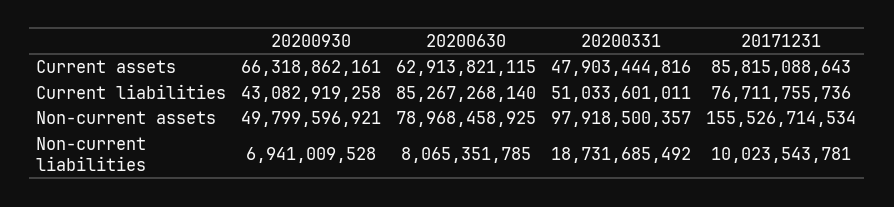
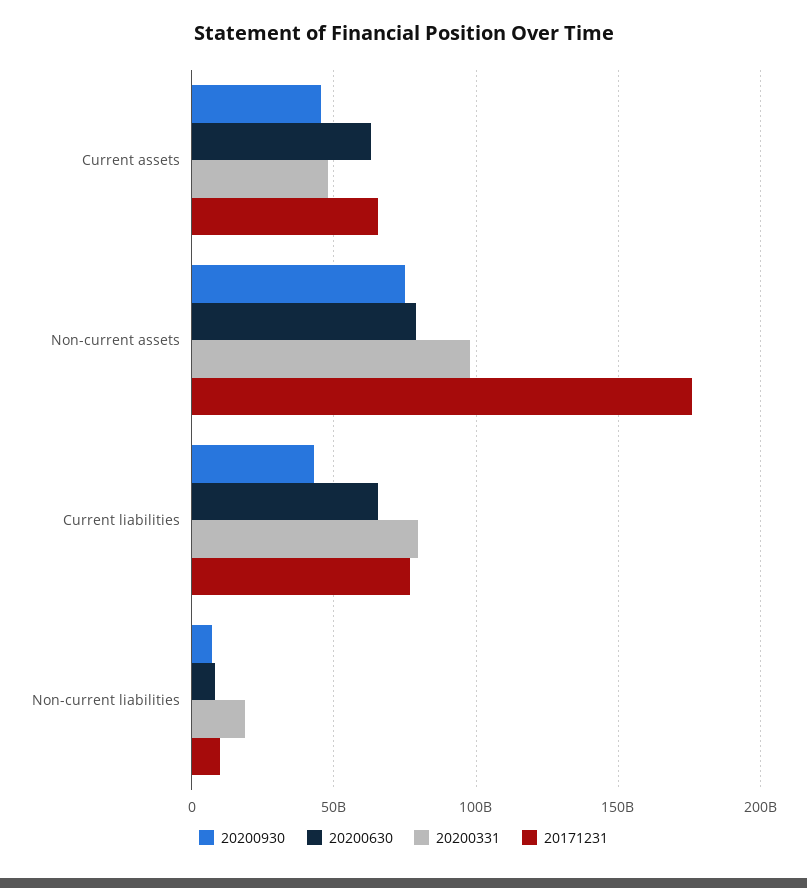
20200930, Current assets: 66318862161 -> 45000000000
20171231, Current assets: 85815088643 -> 65000000000
20200630, Current liabilities: 85267268140 -> 65000000000
20200331, Current liabilities: 51033601011 -> 80000000000
20200930, Non-current assets: 49799596921 -> 75000000000
20171231, Non-current assets: 155526714534 -> 175000000000

